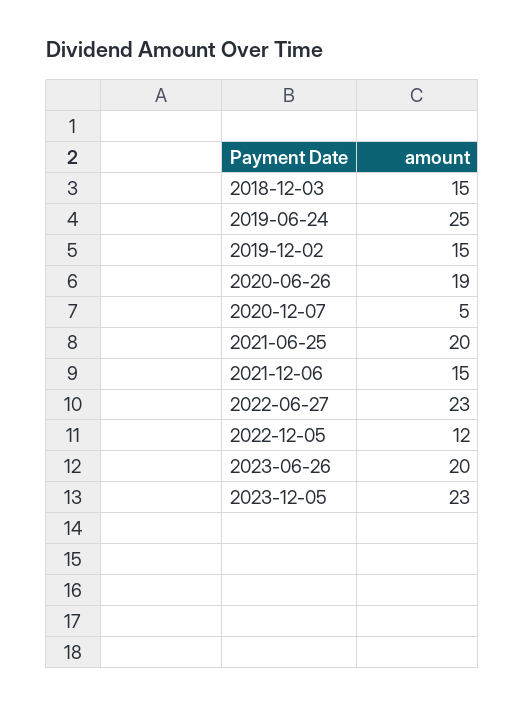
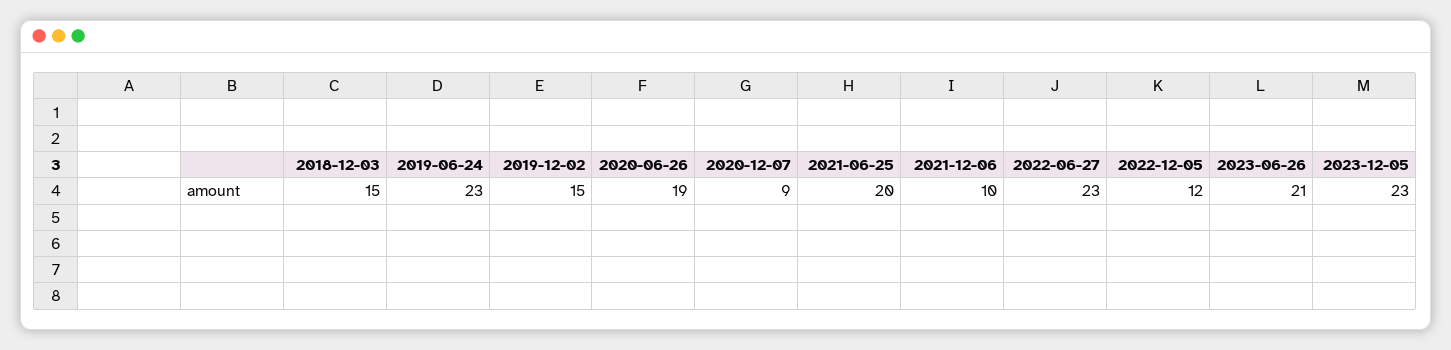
2019-06-24: 25 -> 23
2020-12-07: 5 -> 9
2021-12-06: 15 -> 10
2023-06-26: 20 -> 21

